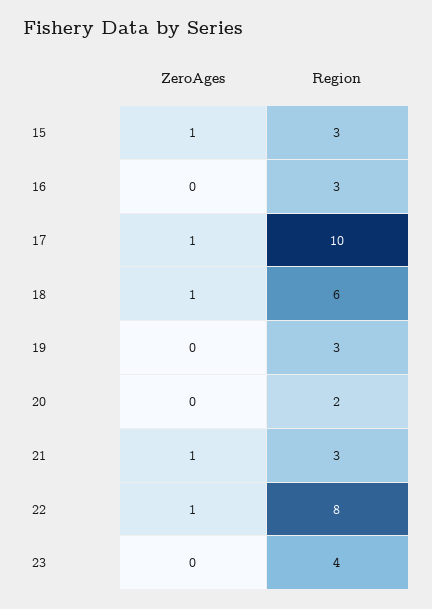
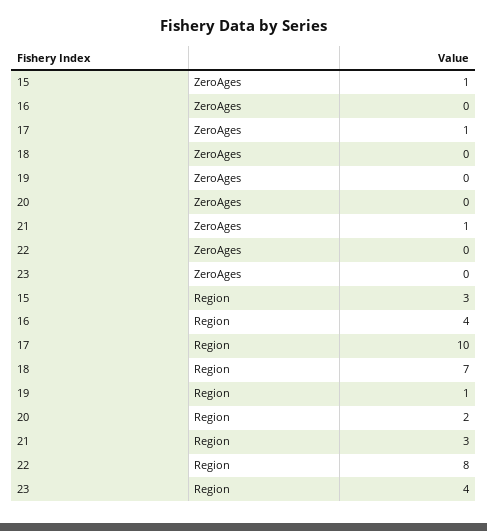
Region, 16: 3 -> 4
ZeroAges, 18: 1 -> 0
Region, 18: 6 -> 7
Region, 19: 3 -> 1
ZeroAges, 22: 1 -> 0

